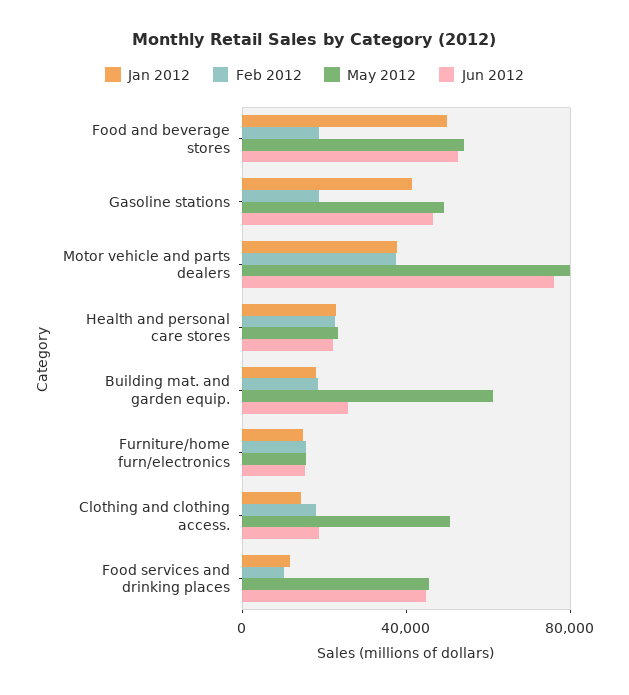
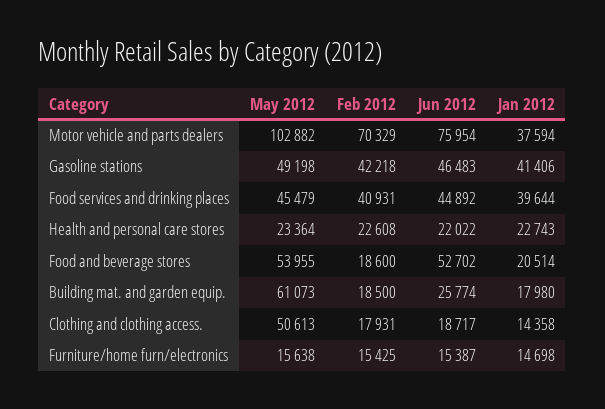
Jan 2012, Food and beverage stores: 50000 -> 20514
Feb 2012, Gasoline stations: 20000 -> 42218
Feb 2012, Motor vehicle and parts dealers: 40000 -> 70329
May 2012, Motor vehicle and parts dealers: 80000 -> 102882
Jan 2012, Food services and drinking places: 10000 -> 39644
Feb 2012, Food services and drinking places: 10000 -> 40931

